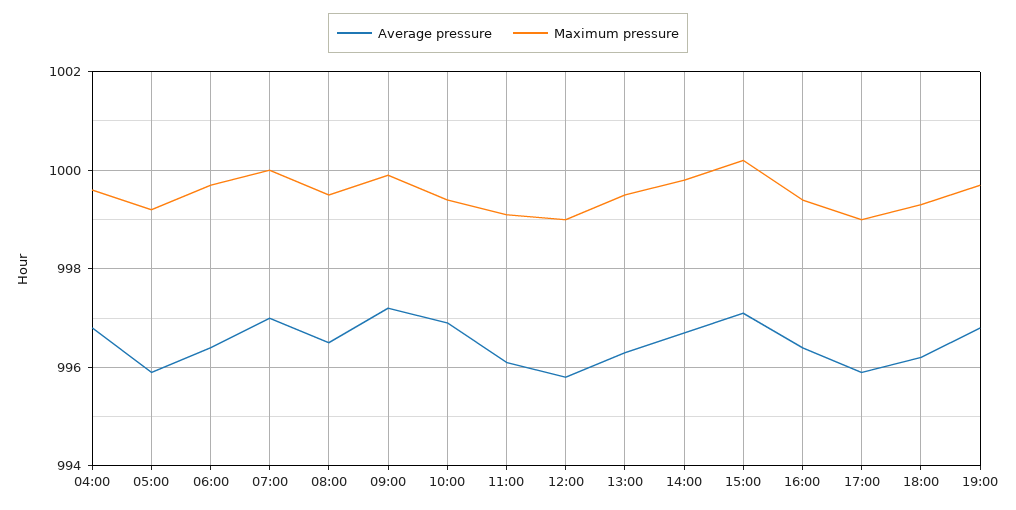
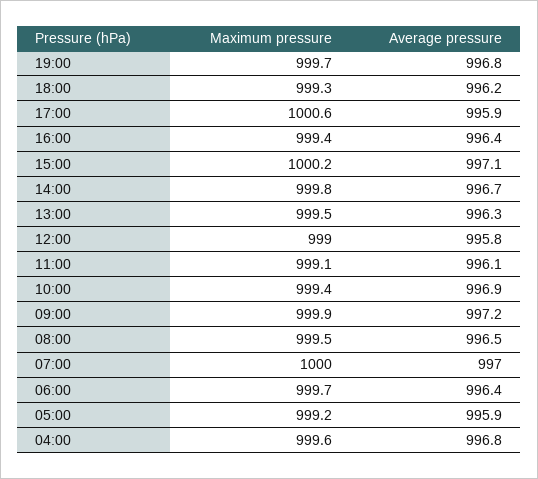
Maximum pressure, 17:00: 999 -> 1000.6

